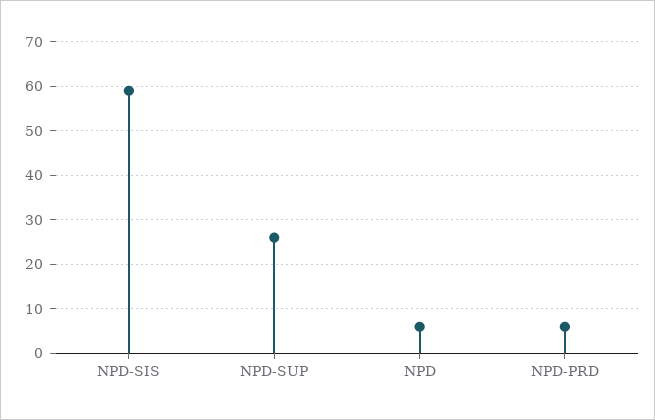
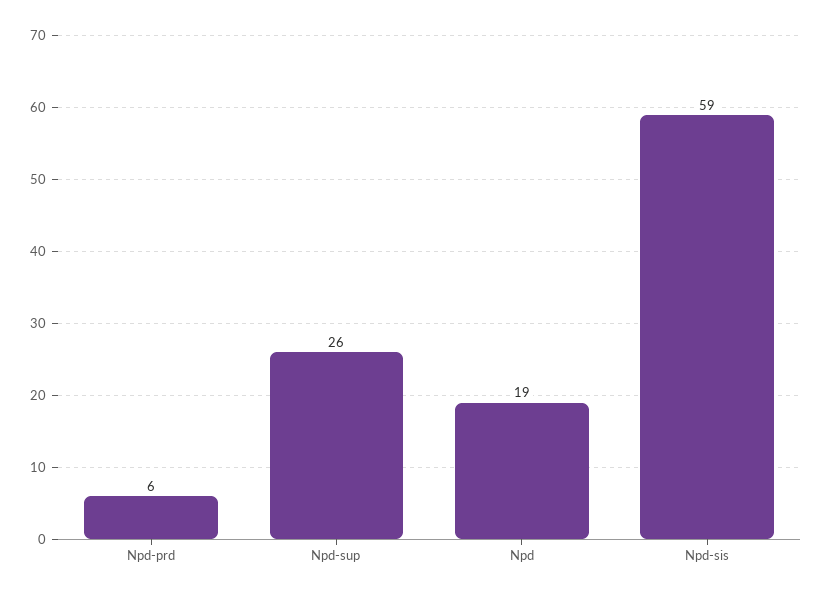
NPD: 5 -> 19

